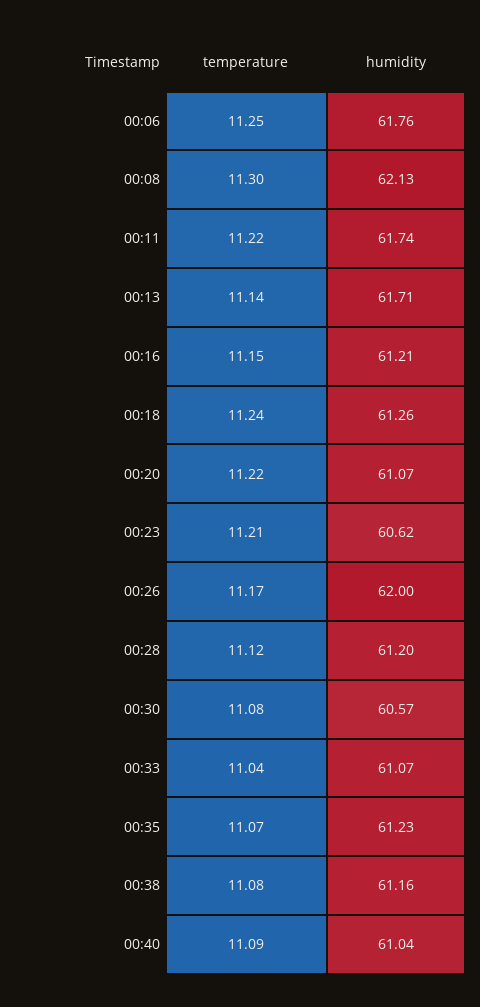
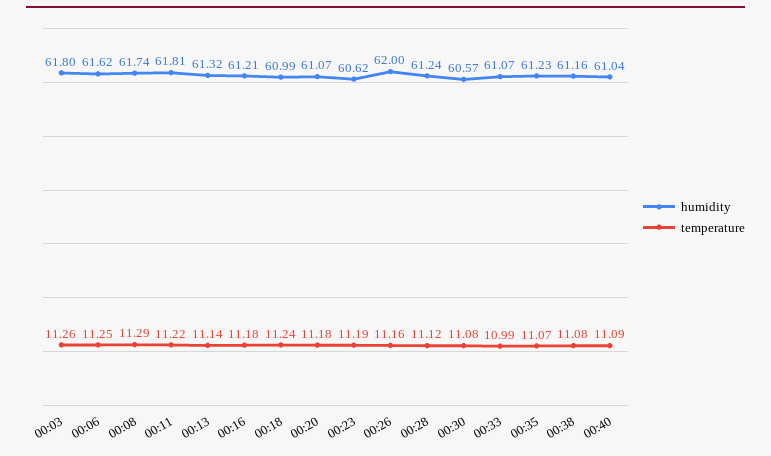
humidity, 00:06: 61.76 -> 61.62
temperature, 00:08: 11.3 -> 11.29
humidity, 00:08: 62.13 -> 61.74
humidity, 00:11: 61.74 -> 61.81
humidity, 00:13: 61.71 -> 61.32
temperature, 00:16: 11.15 -> 11.18
humidity, 00:18: 61.26 -> 60.99
temperature, 00:20: 11.22 -> 11.18
temperature, 00:23: 11.21 -> 11.19
temperature, 00:26: 11.17 -> 11.16
humidity, 00:28: 61.2 -> 61.24
temperature, 00:33: 11.04 -> 10.99
humidity, 00:03: none -> 61.8
temperature, 00:03: none -> 11.26

